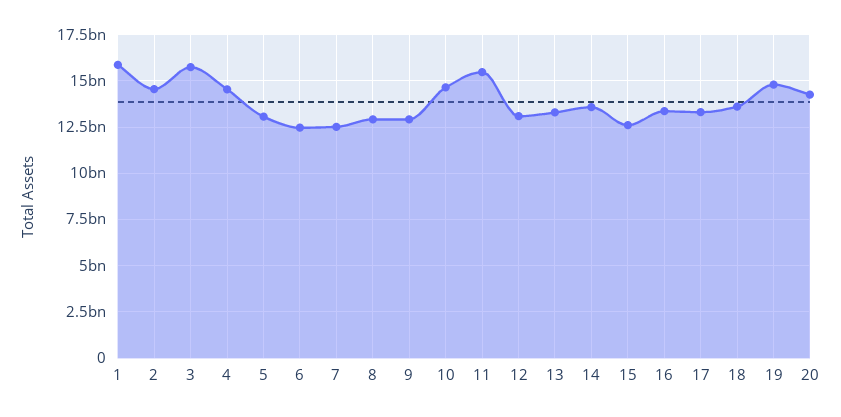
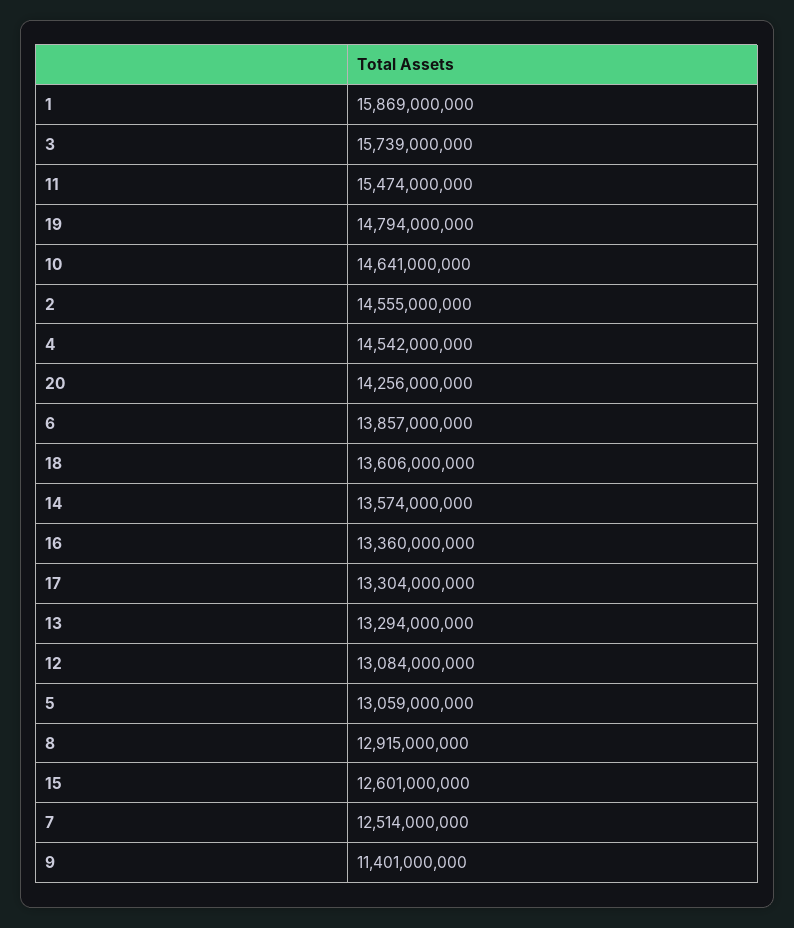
6: 12500000000 -> 13857000000
9: 13000000000 -> 11401000000

